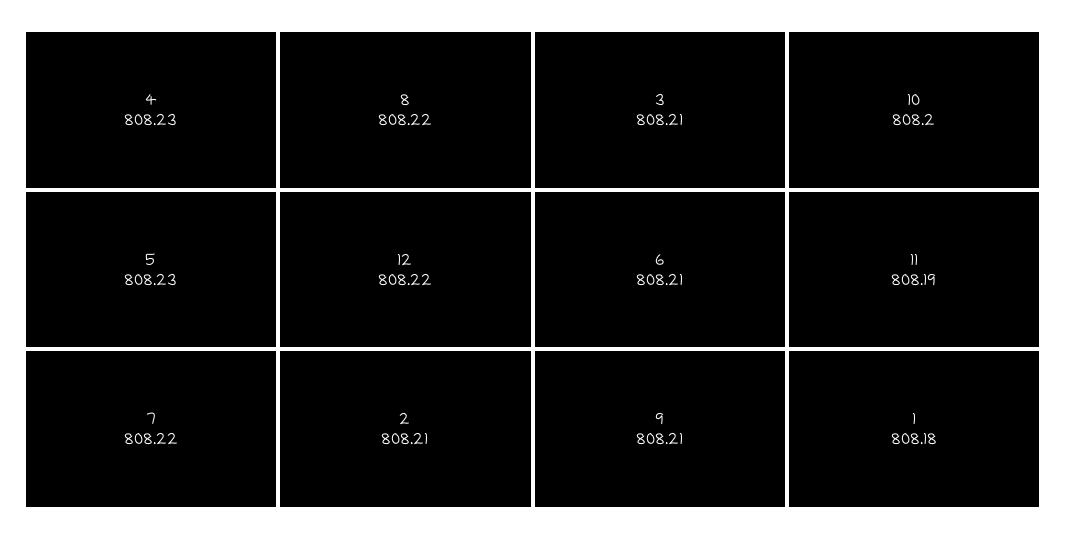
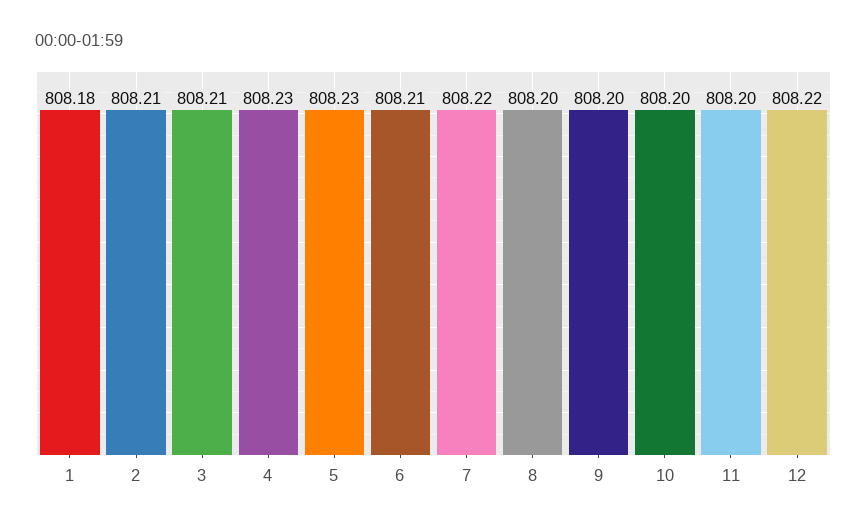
8: 808.22 -> 808.2
9: 808.21 -> 808.2
11: 808.19 -> 808.2

